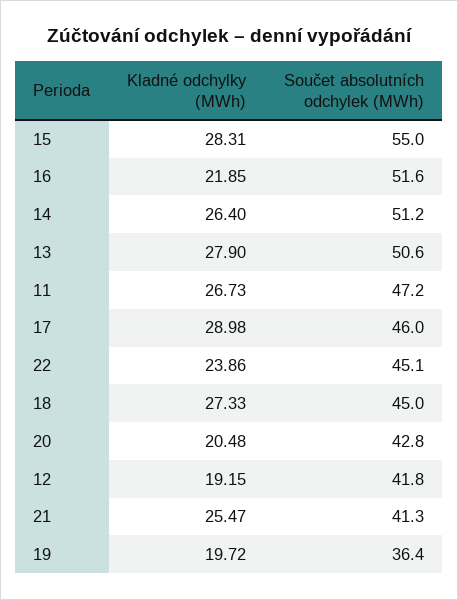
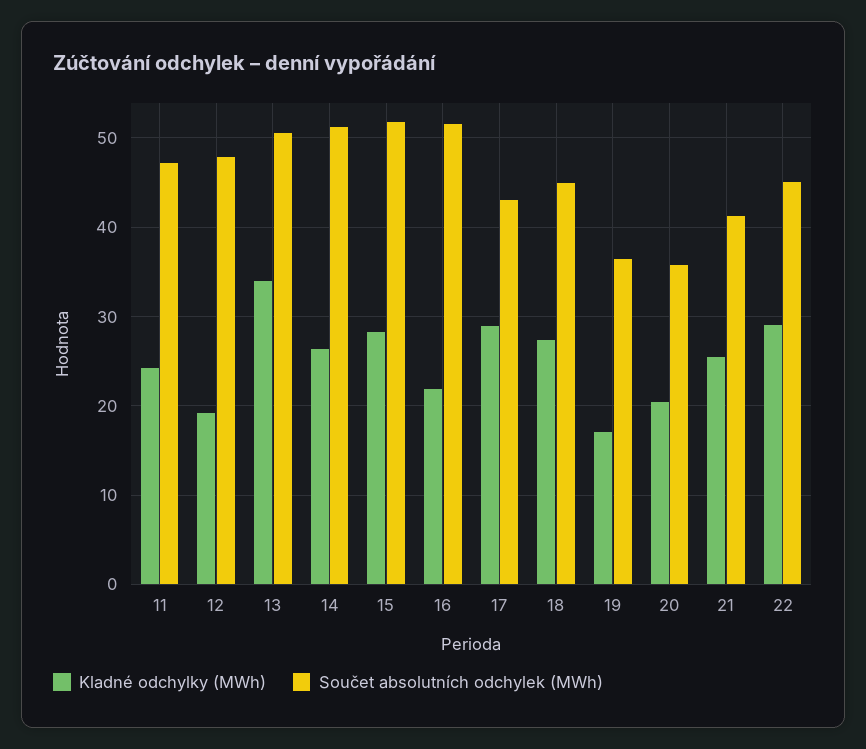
Součet absolutních odchylek (MWh), 15: 55 -> 52
Kladné odchylky (MWh), 13: 27.9 -> 34
Kladné odchylky (MWh), 11: 26.73 -> 24
Součet absolutních odchylek (MWh), 17: 46 -> 43
Kladné odchylky (MWh), 22: 23.86 -> 29
Součet absolutních odchylek (MWh), 20: 42.8 -> 36
Součet absolutních odchylek (MWh), 12: 41.8 -> 48
Kladné odchylky (MWh), 19: 19.72 -> 17

